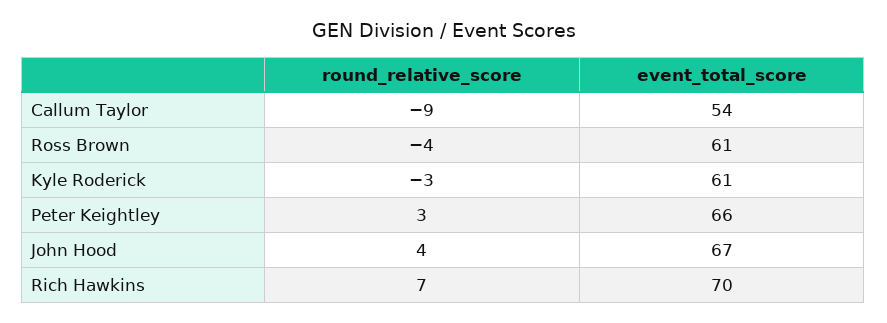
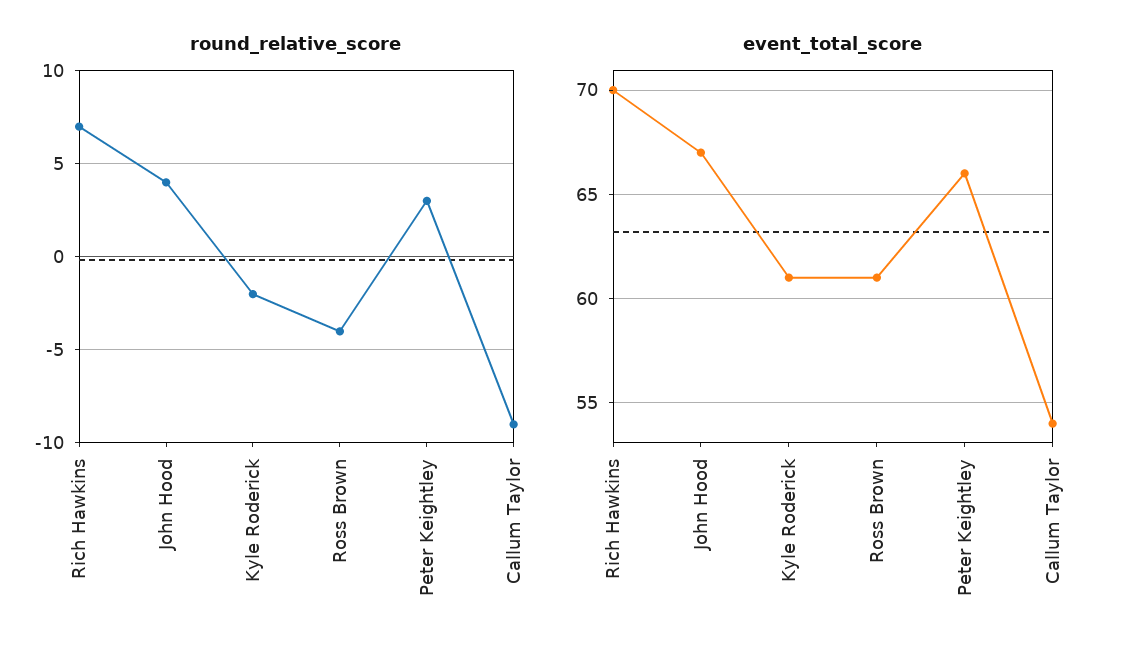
round_relative_score, Kyle Roderick: -3 -> -2

